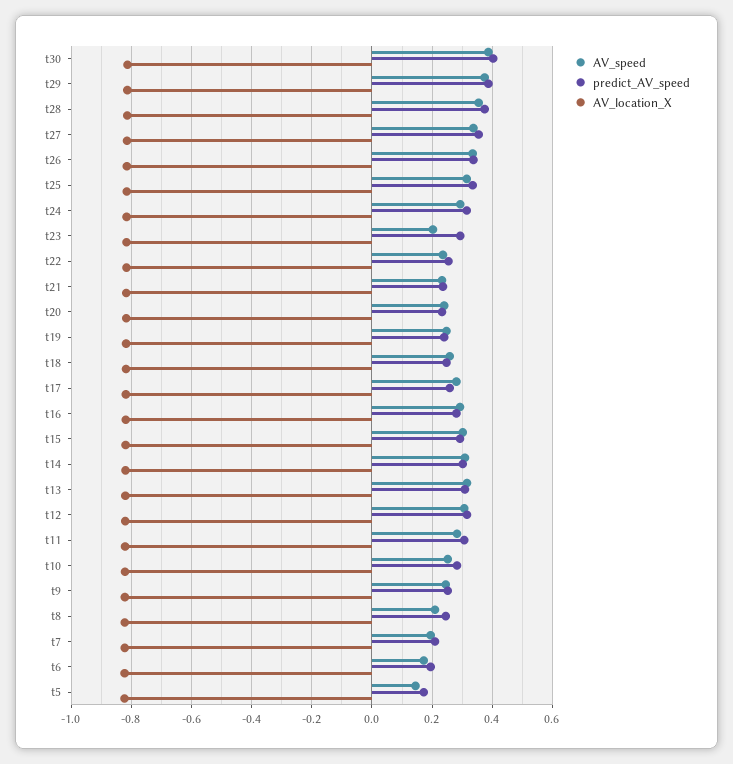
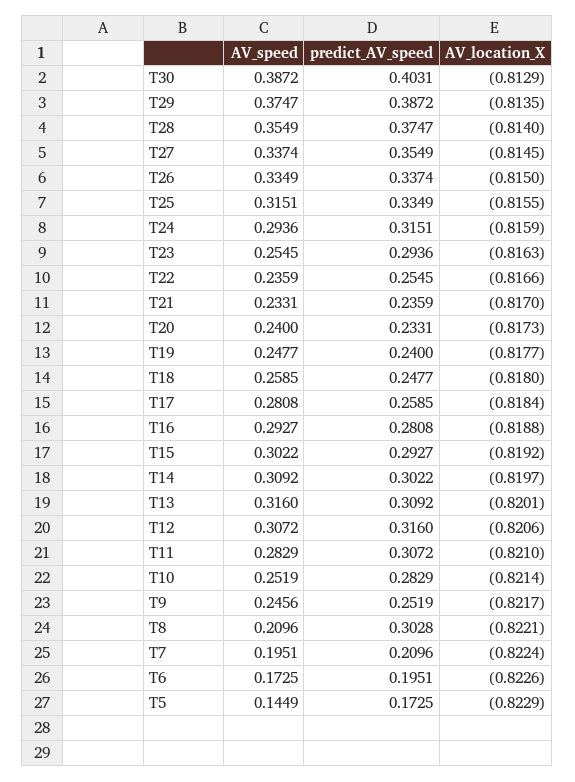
AV_speed, t23: 0.2 -> 0.2545
predict_AV_speed, t8: 0.24 -> 0.3028

